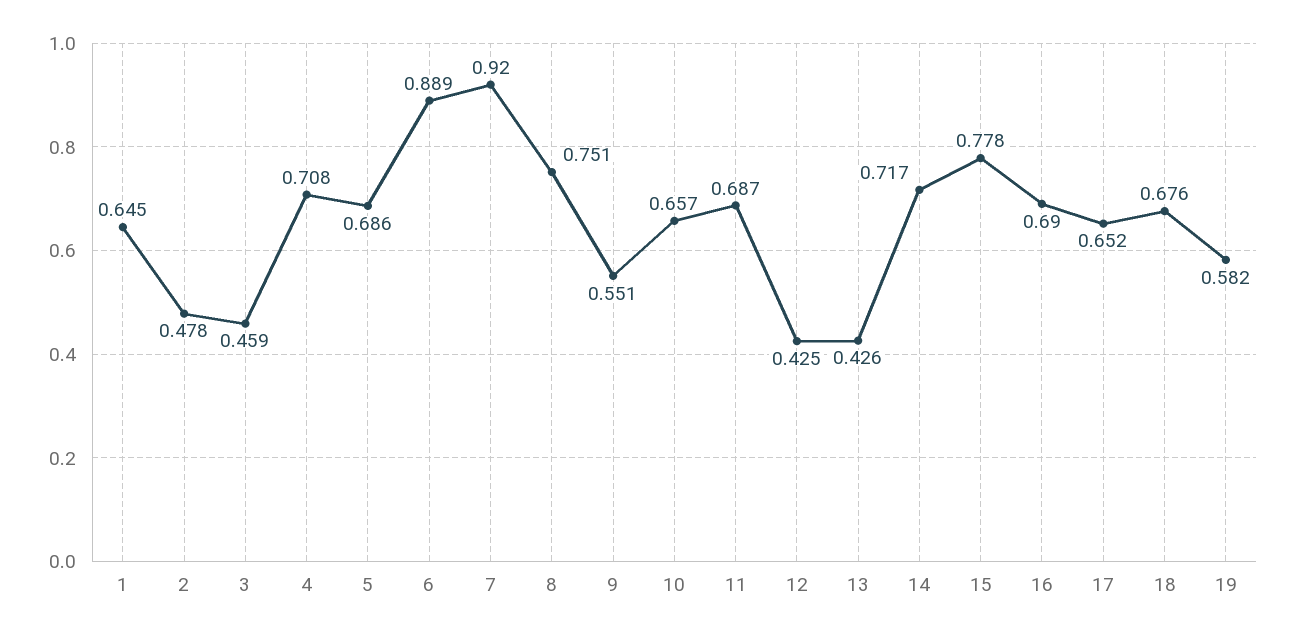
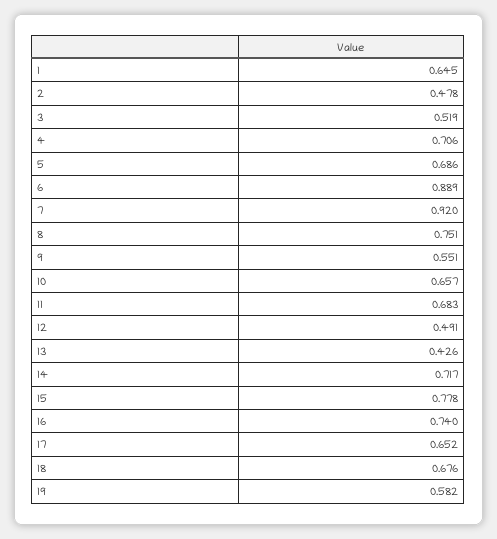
3: 0.459 -> 0.519
4: 0.708 -> 0.706
11: 0.687 -> 0.683
12: 0.425 -> 0.491
16: 0.69 -> 0.74

